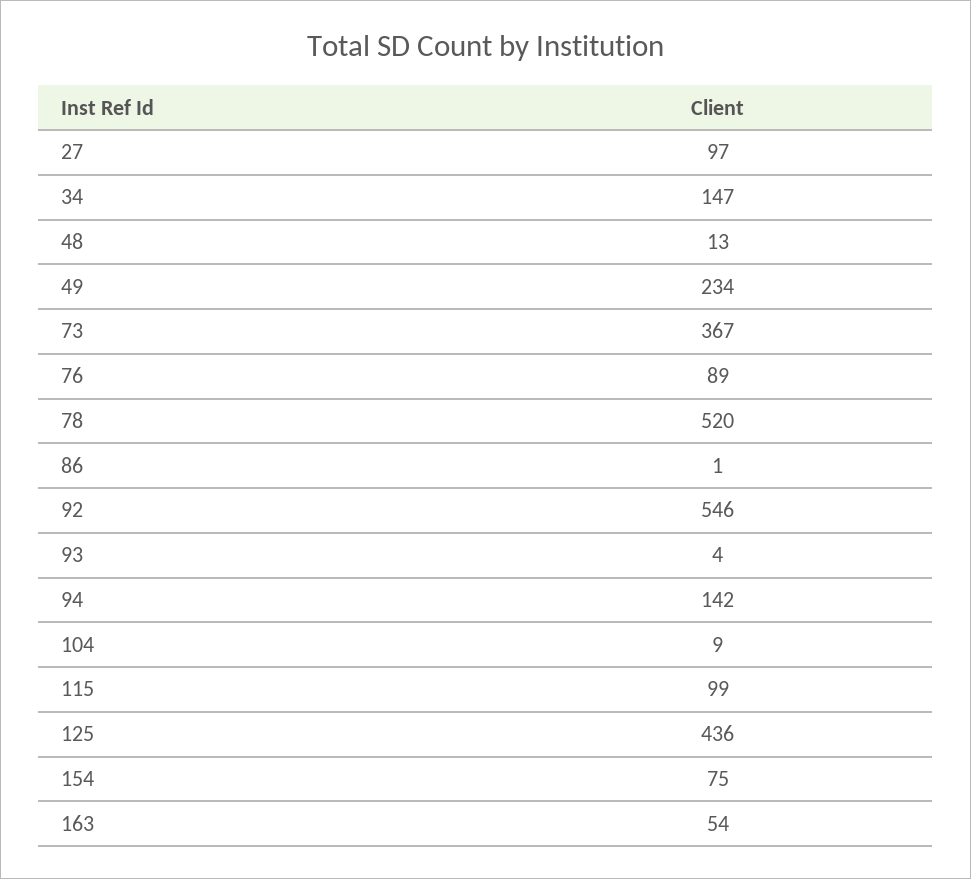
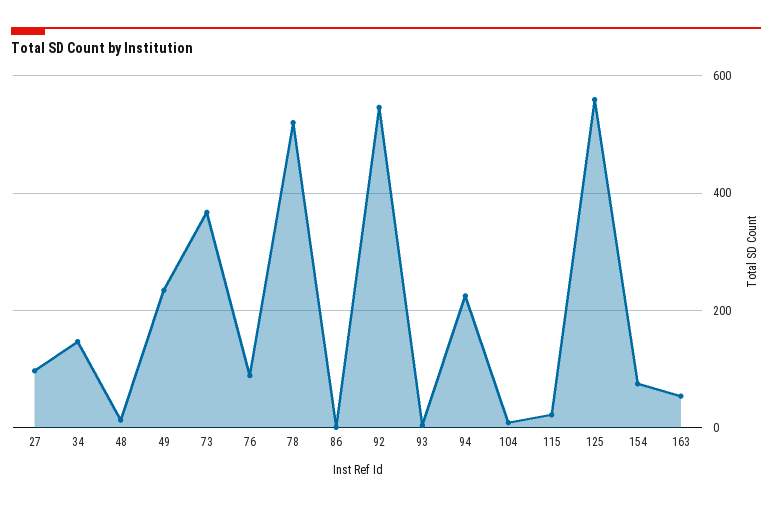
94: 142 -> 220
115: 99 -> 20
125: 436 -> 560

